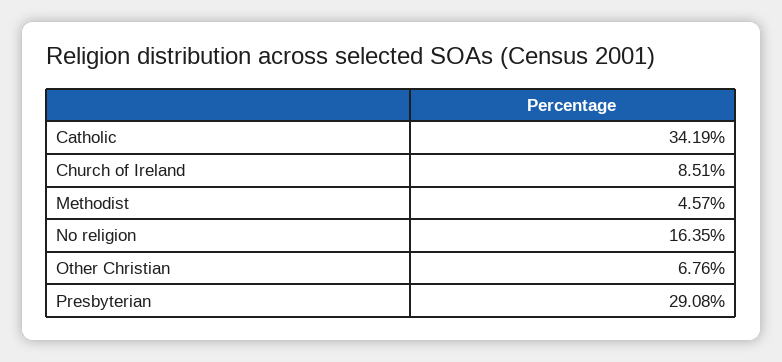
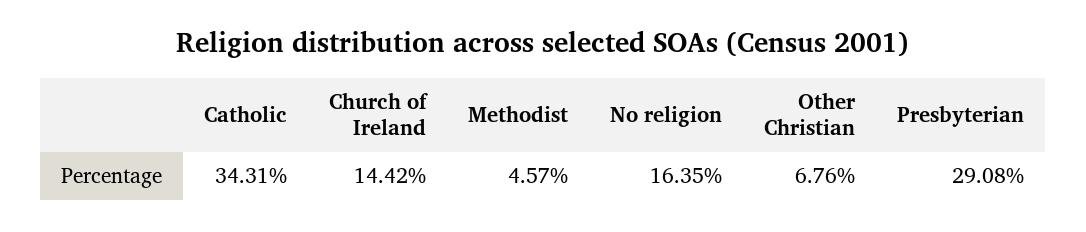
Catholic: 34.19 -> 34.31
Church of Ireland: 8.51 -> 14.42

